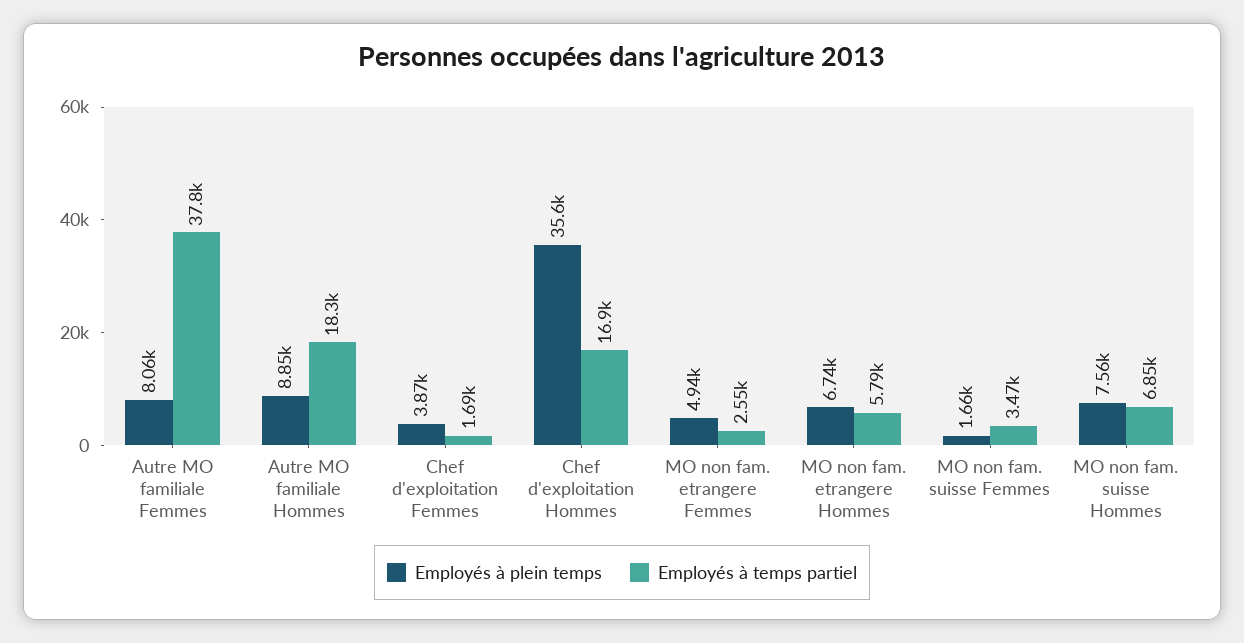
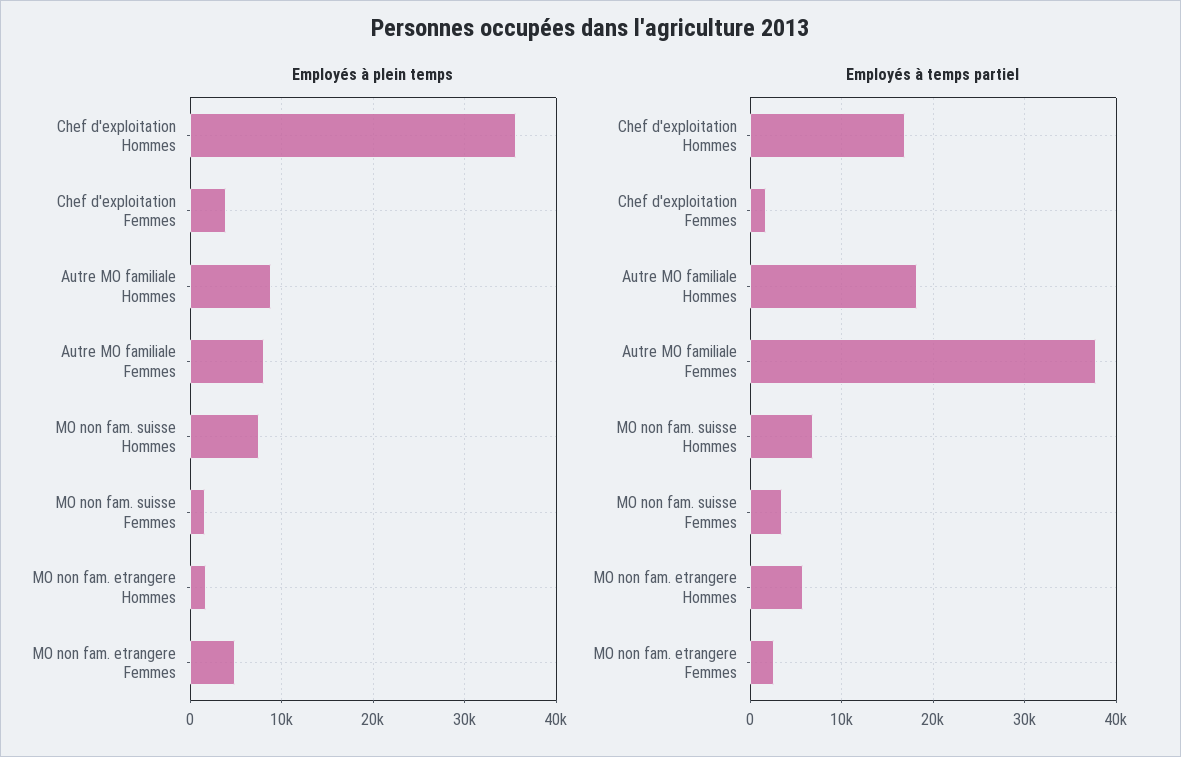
Employés à plein temps, MO non fam. etrangere Hommes: 6740 -> 2000

